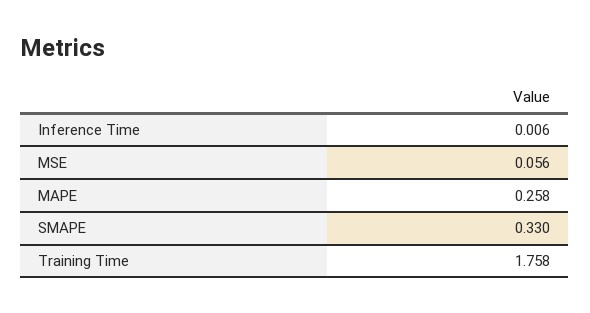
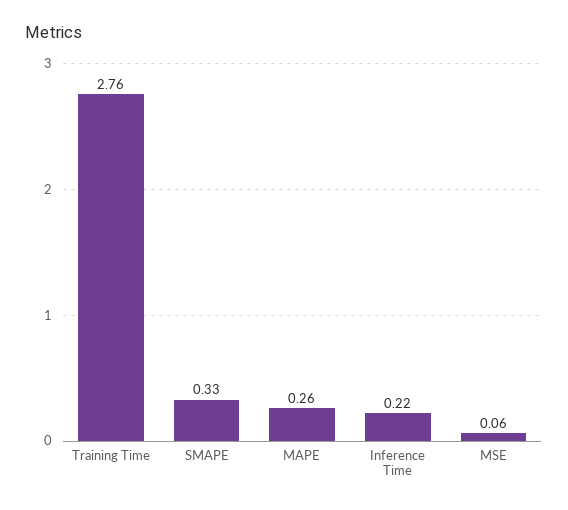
Inference Time: 0.006 -> 0.22
Training Time: 1.758 -> 2.76

